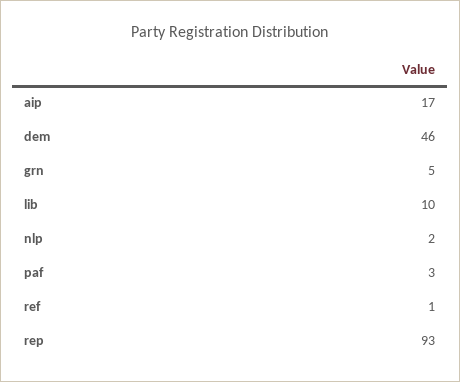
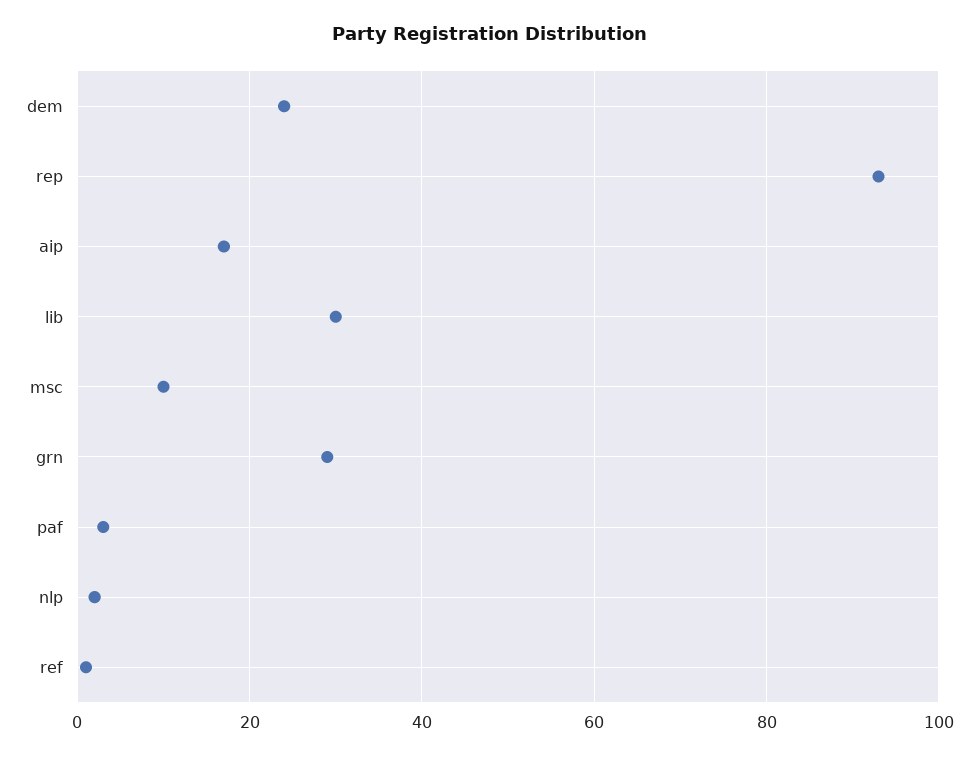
dem: 46 -> 25
grn: 5 -> 30
lib: 10 -> 30
msc: none -> 10

